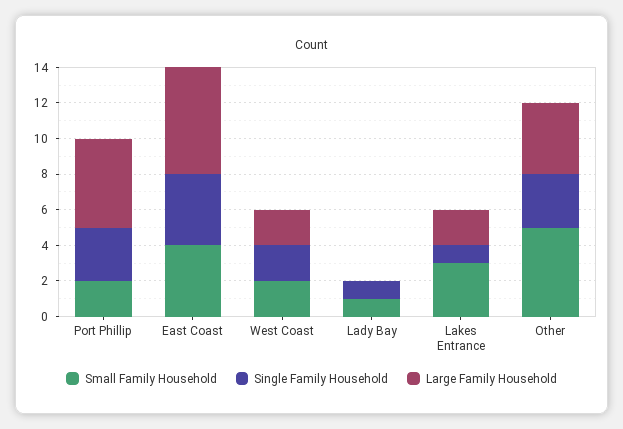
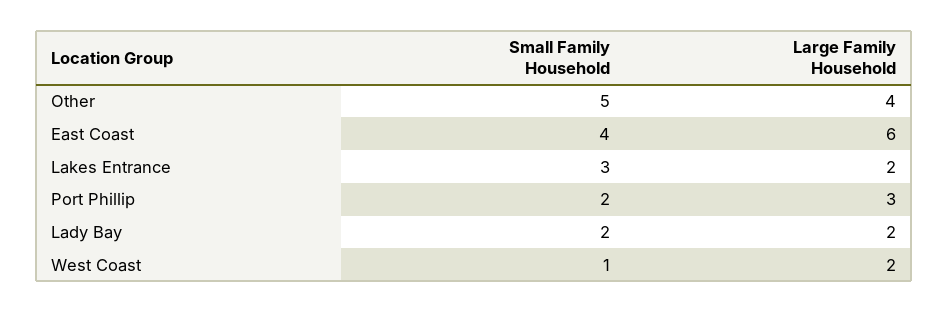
Single Family Household, Port Phillip: 3 -> none
Large Family Household, Port Phillip: 5 -> 3
Single Family Household, East Coast: 4 -> none
Small Family Household, West Coast: 2 -> 1
Single Family Household, West Coast: 2 -> none
Small Family Household, Lady Bay: 1 -> 2
Single Family Household, Lady Bay: 1 -> none
Large Family Household, Lady Bay: 0 -> 2
Single Family Household, Lakes Entrance: 1 -> none
Single Family Household, Other: 3 -> none

